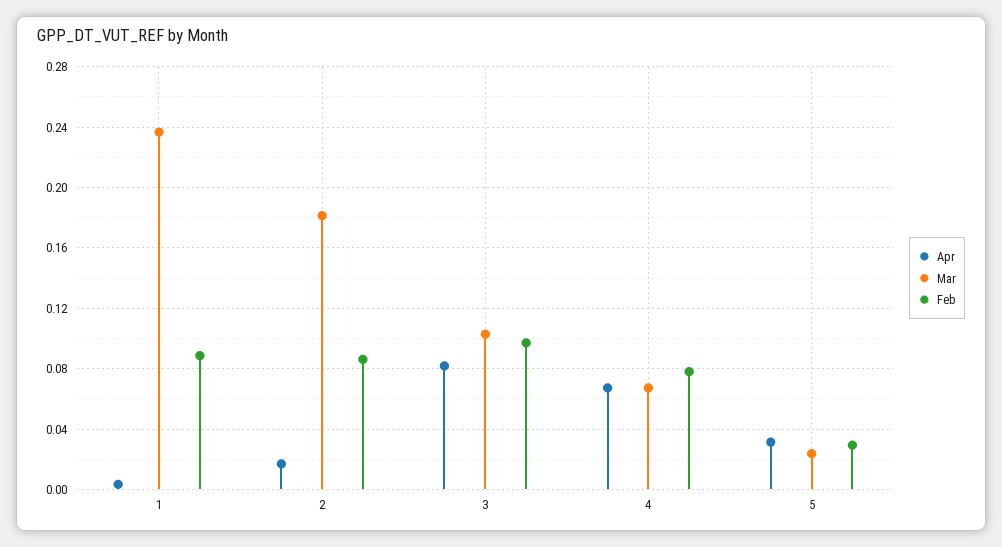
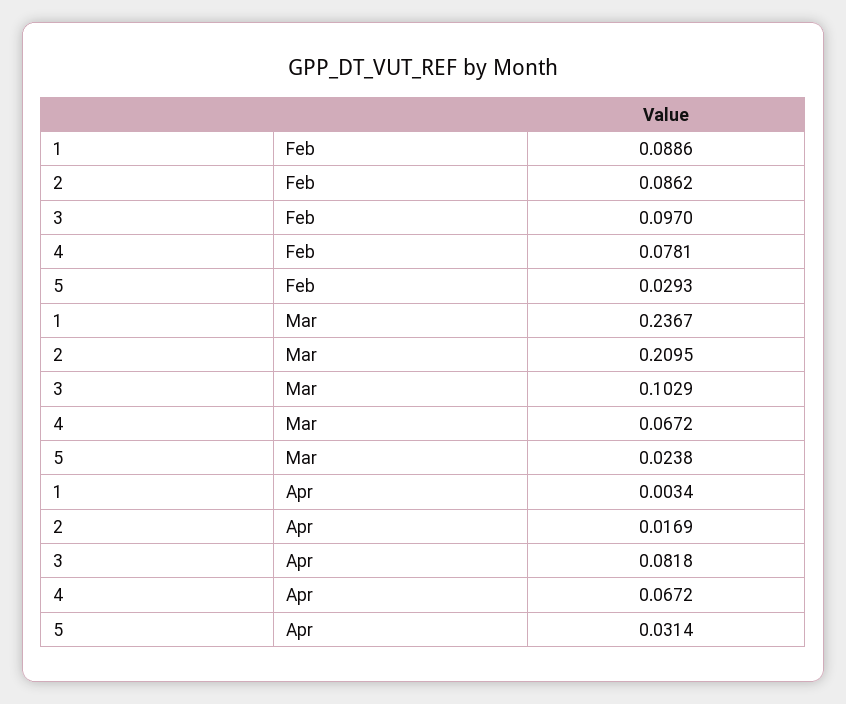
Mar, 2: 0.18 -> 0.2095

